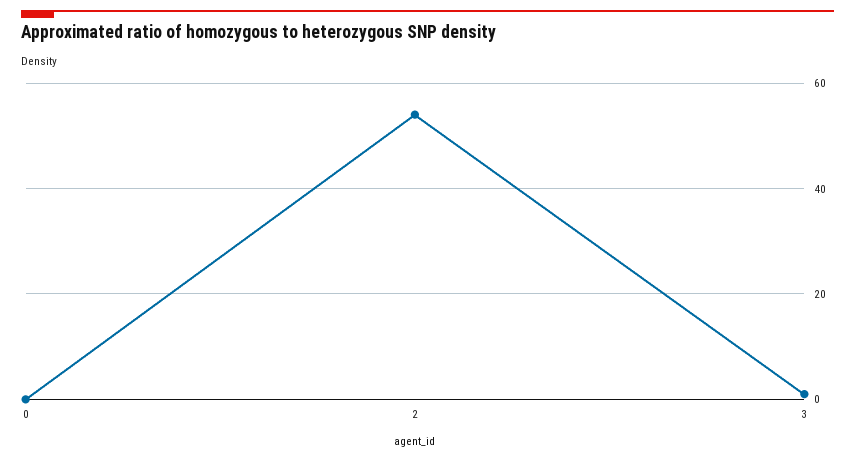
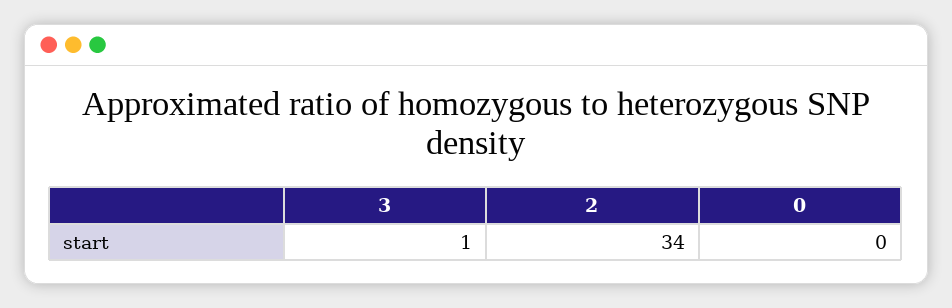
2: 55 -> 34

